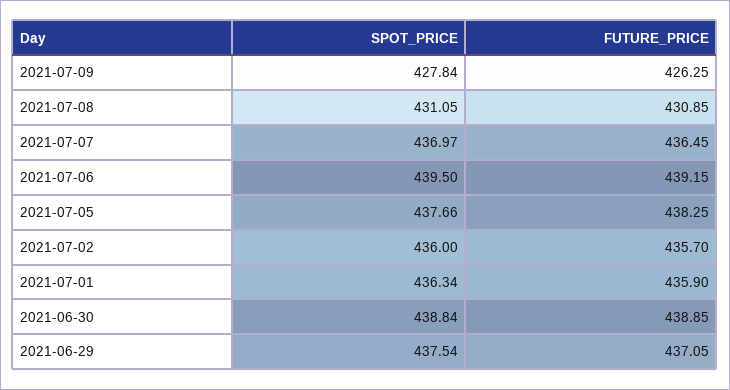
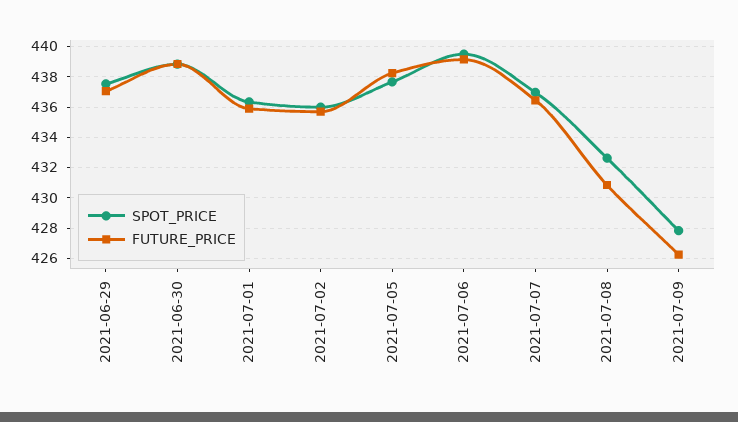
SPOT_PRICE, 2021-07-08: 431.05 -> 432.5

